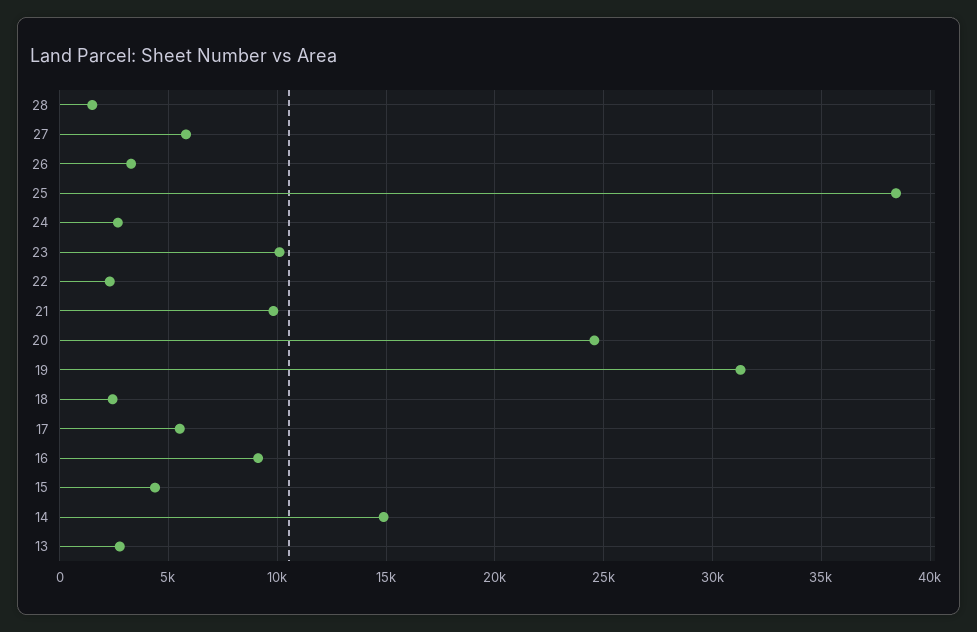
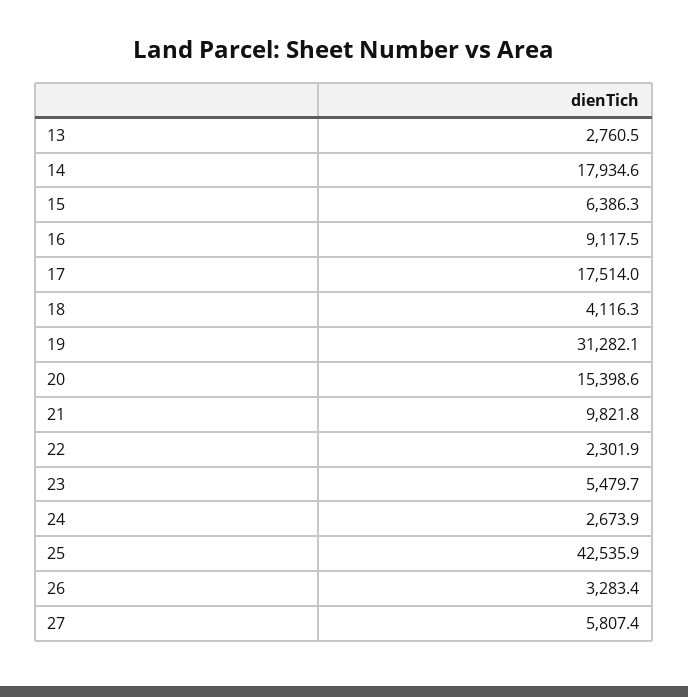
28: 1500 -> none
25: 38500 -> 42535.9
23: 10000 -> 5479.7
20: 24500 -> 15398.6
18: 2500 -> 4116.3
17: 5500 -> 17514
15: 4500 -> 6386.3
14: 15000 -> 17934.6

